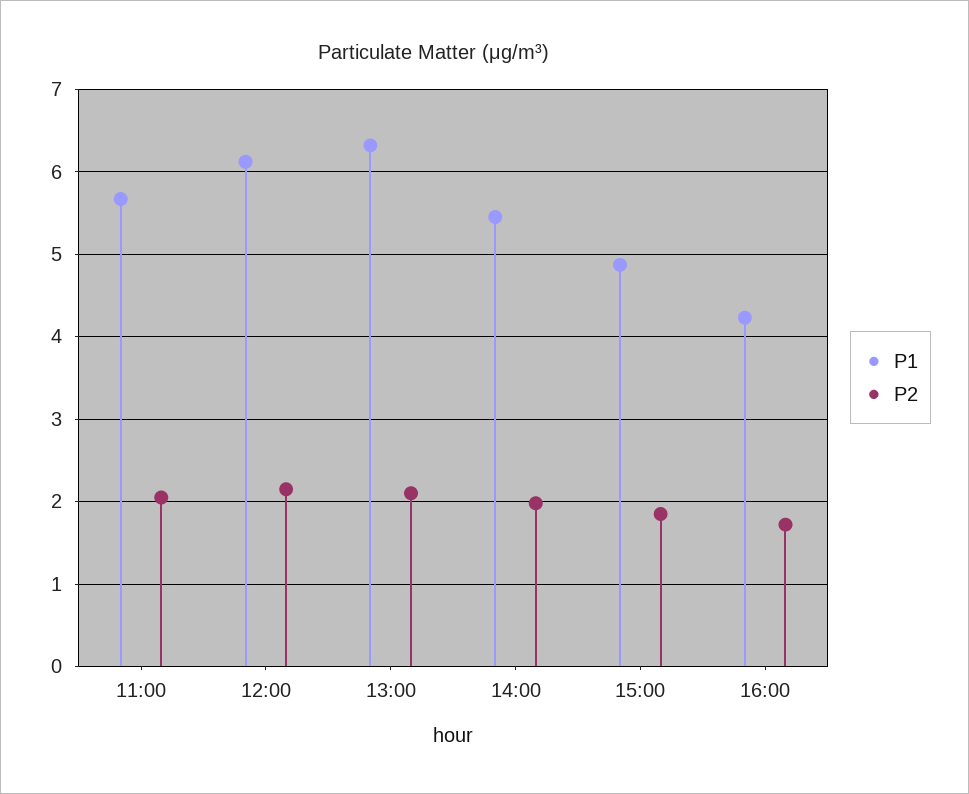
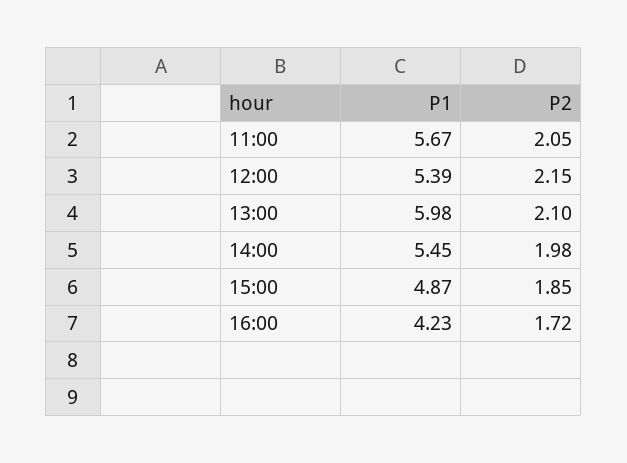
P1, 12:00: 6.1 -> 5.39
P1, 13:00: 6.3 -> 5.98

